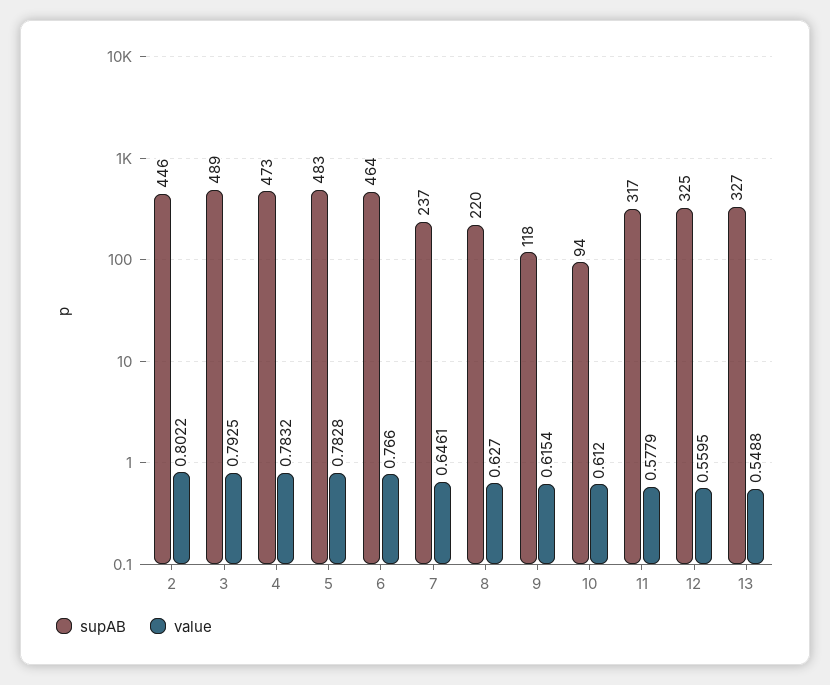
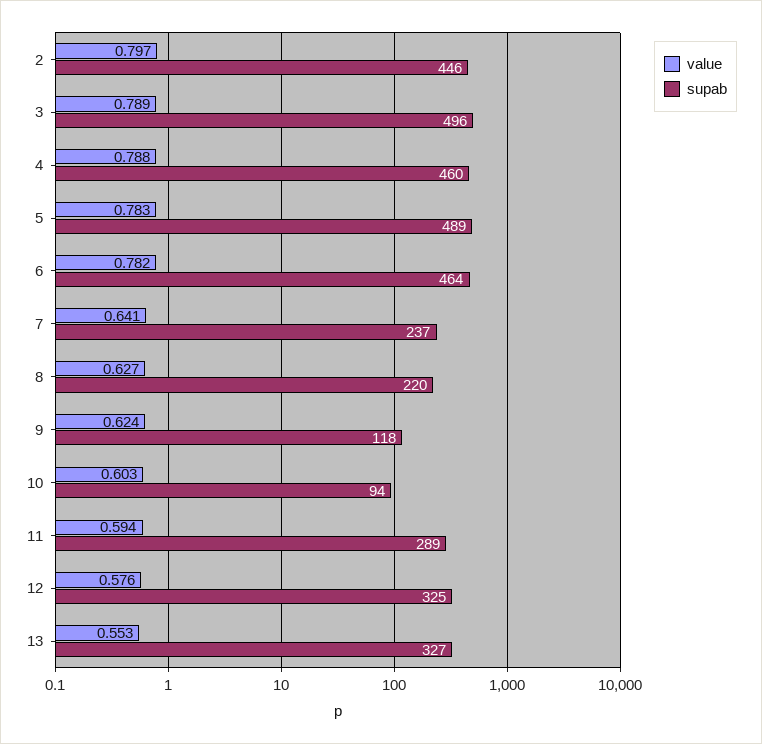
value, 2: 0.8022 -> 0.797
supAB, 3: 489 -> 496
value, 3: 0.7925 -> 0.789
supAB, 4: 473 -> 460
value, 4: 0.7832 -> 0.788
supAB, 5: 483 -> 489
value, 6: 0.766 -> 0.782
value, 7: 0.6461 -> 0.641
value, 9: 0.6154 -> 0.624
value, 10: 0.612 -> 0.603
supAB, 11: 317 -> 289
value, 11: 0.5779 -> 0.594
value, 12: 0.5595 -> 0.576
value, 13: 0.5488 -> 0.553

